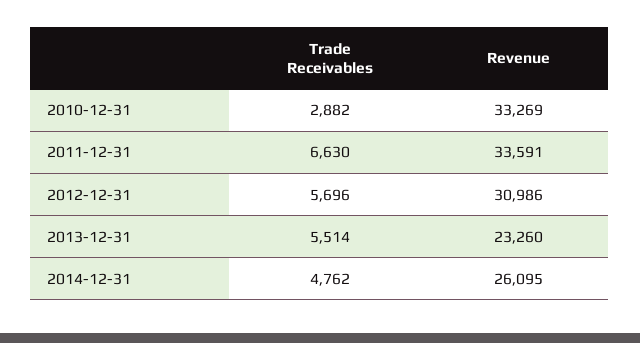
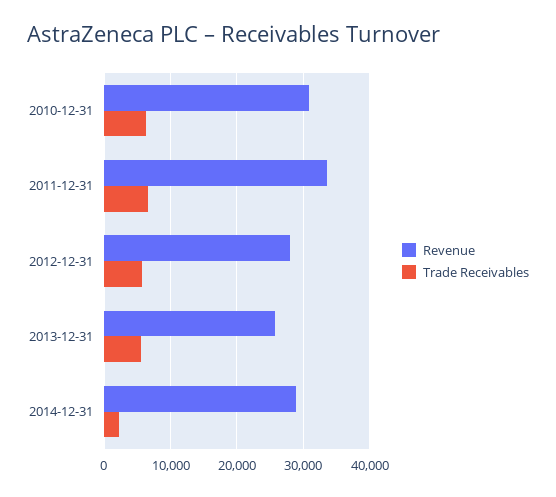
Trade Receivables, 2010-12-31: 2882 -> 6000
Revenue, 2010-12-31: 33269 -> 31000
Revenue, 2012-12-31: 30986 -> 28000
Revenue, 2013-12-31: 23260 -> 26000
Trade Receivables, 2014-12-31: 4762 -> 2000
Revenue, 2014-12-31: 26095 -> 29000

